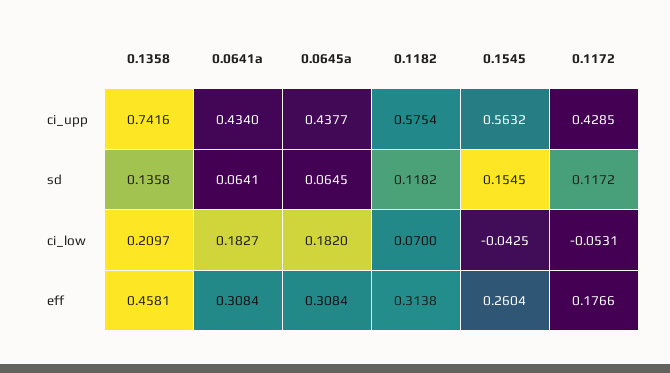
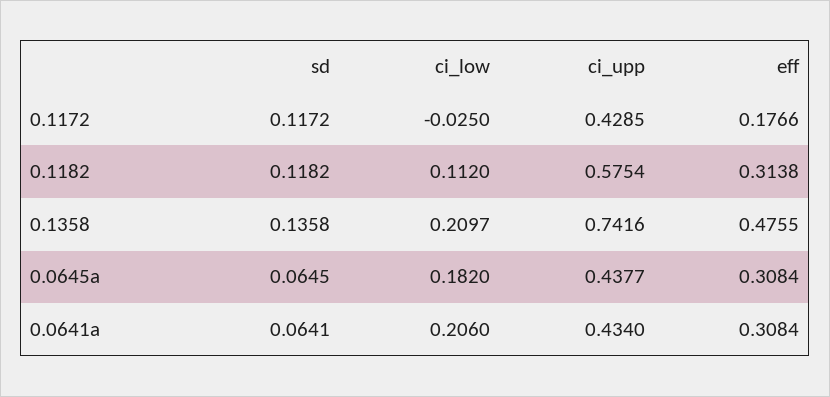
0.1545, ci_upp: 0.5632 -> none
0.1545, sd: 0.1545 -> none
0.0641a, ci_low: 0.1827 -> 0.206
0.1182, ci_low: 0.07 -> 0.112
0.1545, ci_low: -0.0425 -> none
0.1172, ci_low: -0.0531 -> -0.025
0.1358, eff: 0.4581 -> 0.4755
0.1545, eff: 0.2604 -> none

